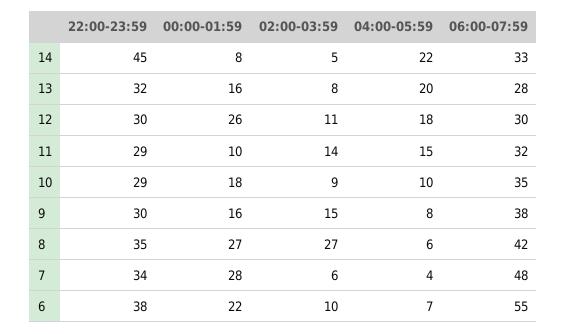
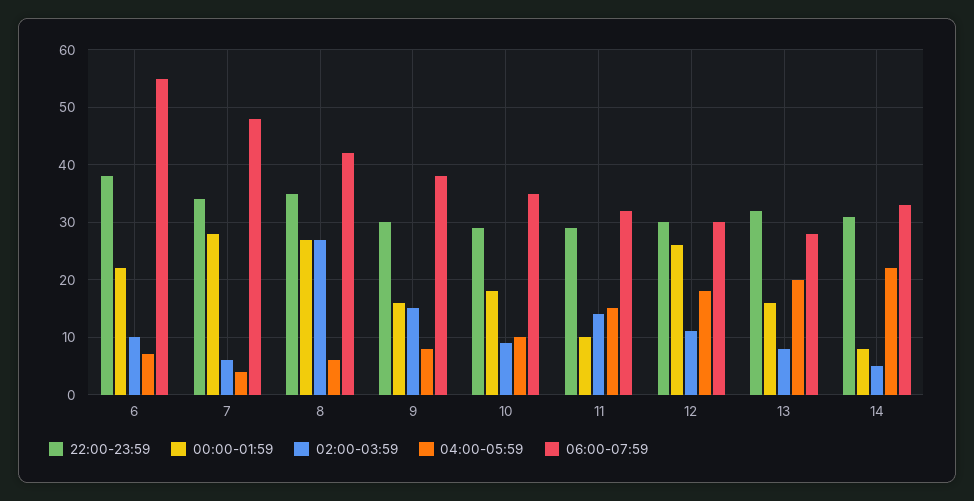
22:00-23:59, 14: 45 -> 30

